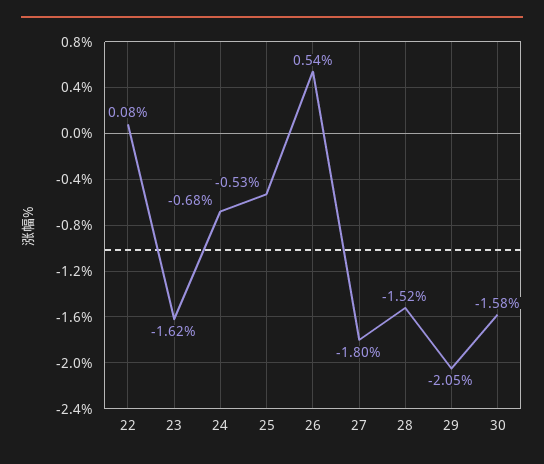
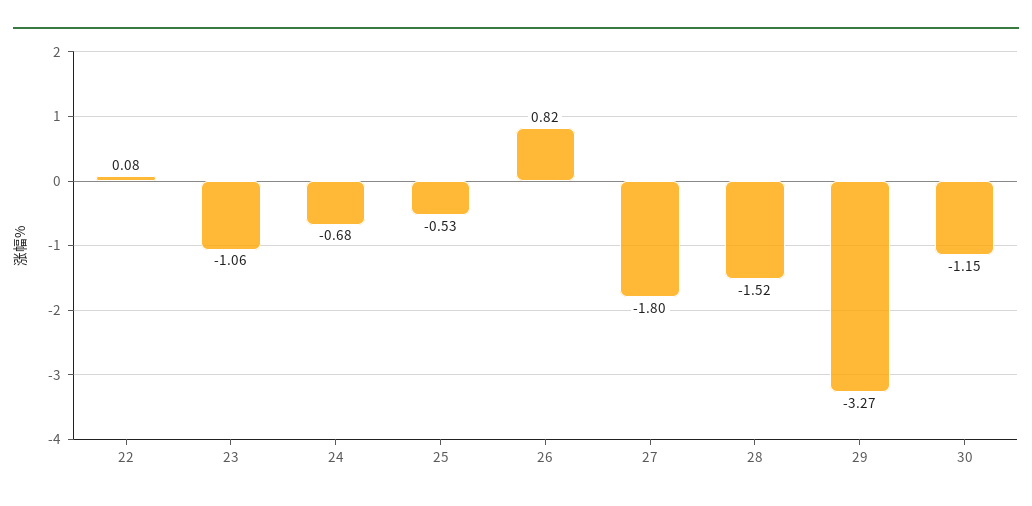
23: -1.62 -> -1.06
26: 0.54 -> 0.82
29: -2.05 -> -3.27
30: -1.58 -> -1.15

